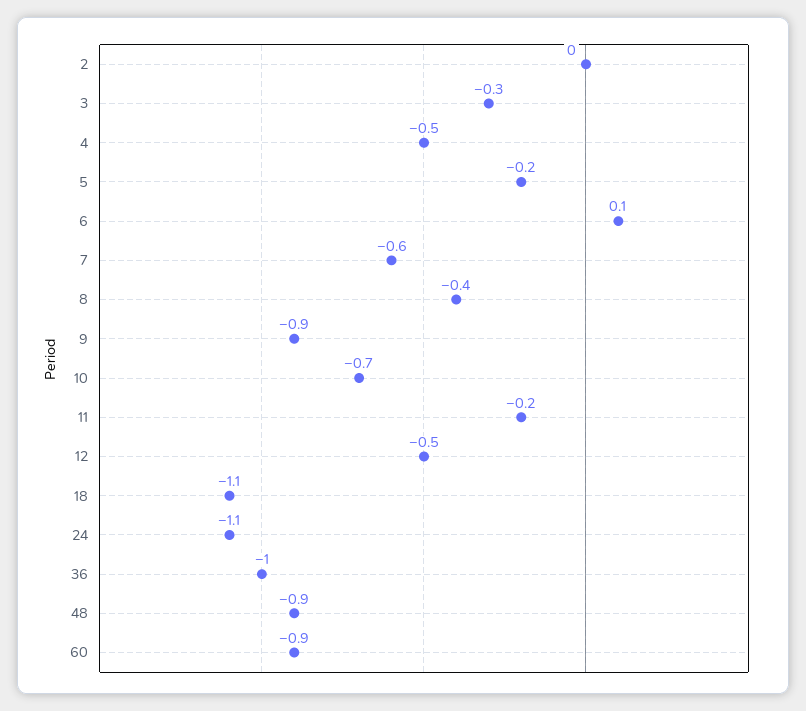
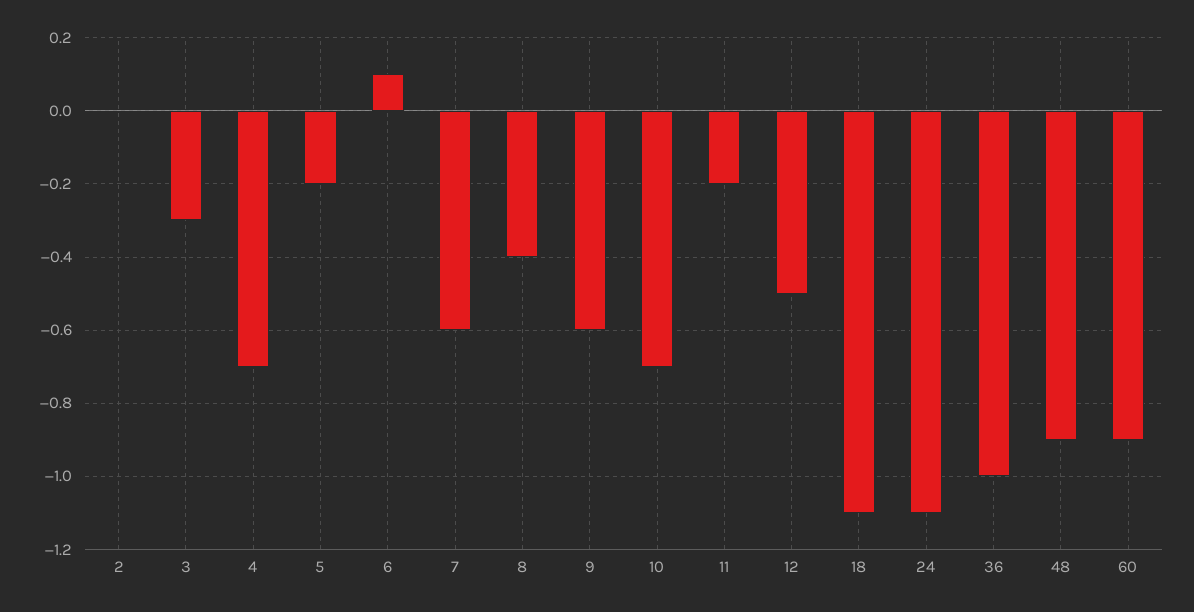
4: -0.5 -> -0.7
9: -0.9 -> -0.6

